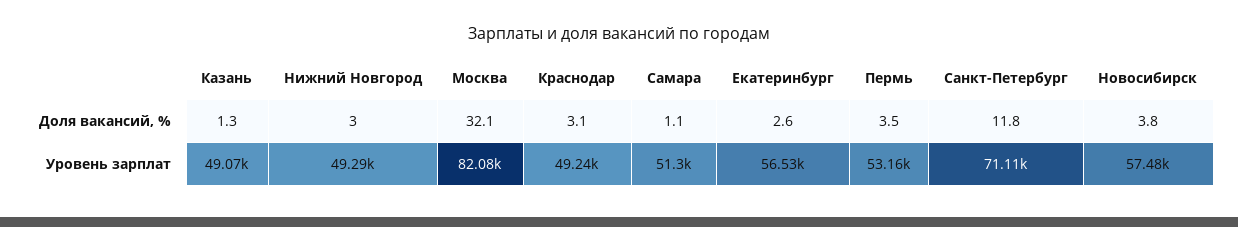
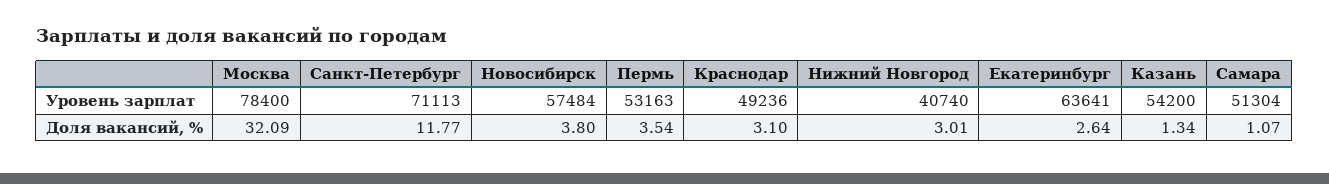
Казань, Уровень зарплат: 49070 -> 54200
Нижний Новгород, Уровень зарплат: 49290 -> 40740
Москва, Уровень зарплат: 82080 -> 78400
Екатеринбург, Уровень зарплат: 56530 -> 63641

